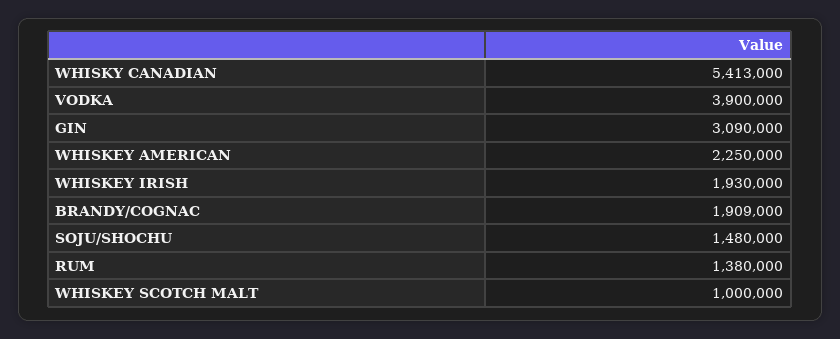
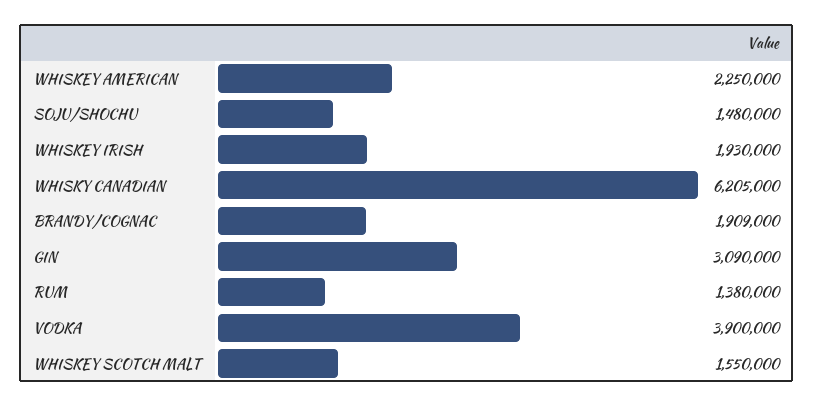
WHISKY CANADIAN: 5413000 -> 6205000
WHISKEY SCOTCH MALT: 1000000 -> 1550000

